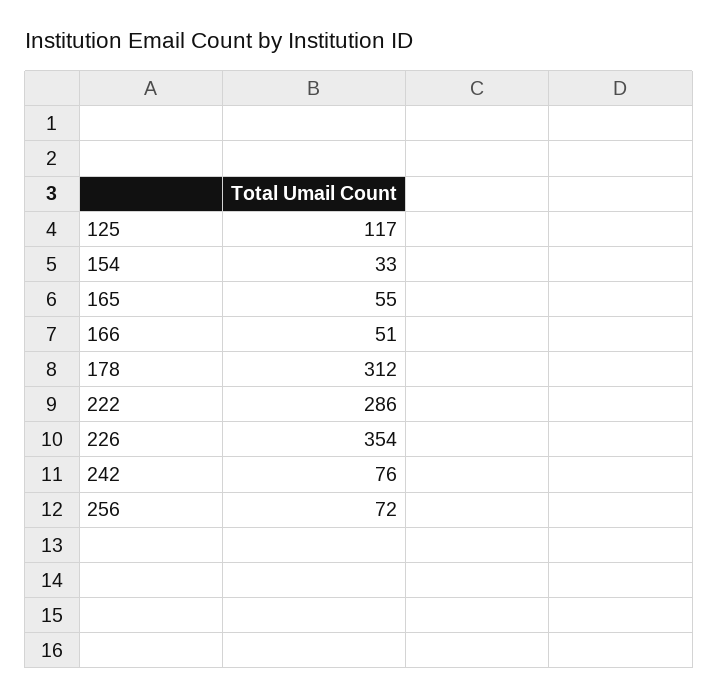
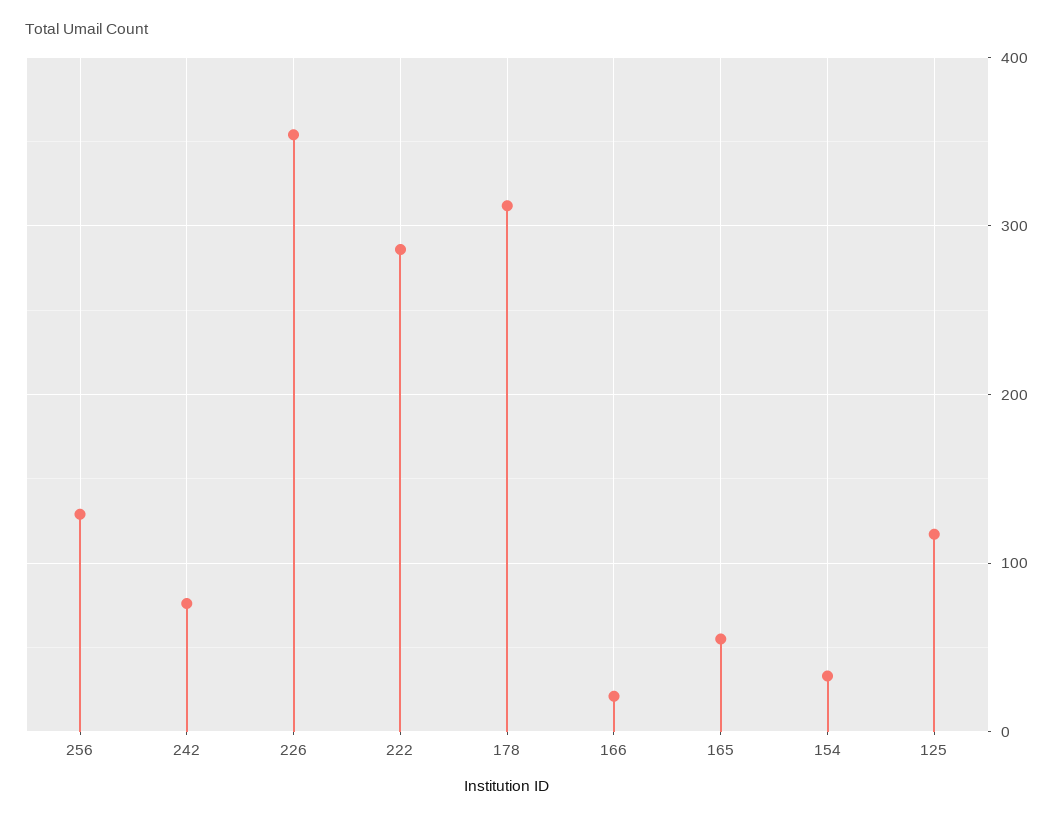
166: 51 -> 20
256: 72 -> 130

